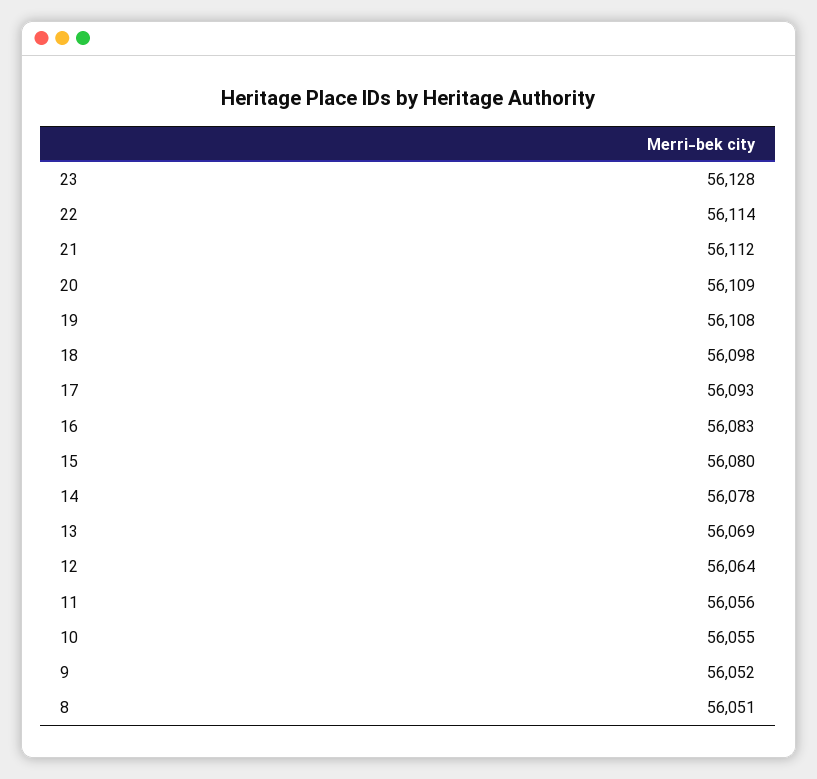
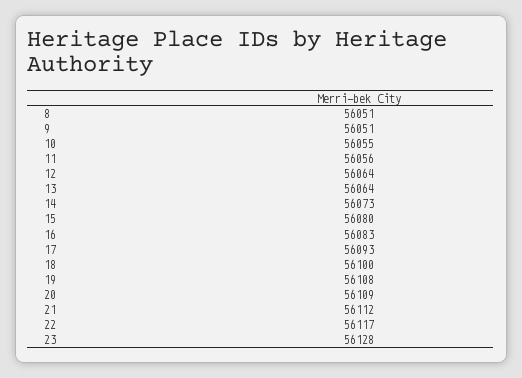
22: 56114 -> 56117
18: 56098 -> 56100
14: 56078 -> 56073
13: 56069 -> 56064
9: 56052 -> 56051

